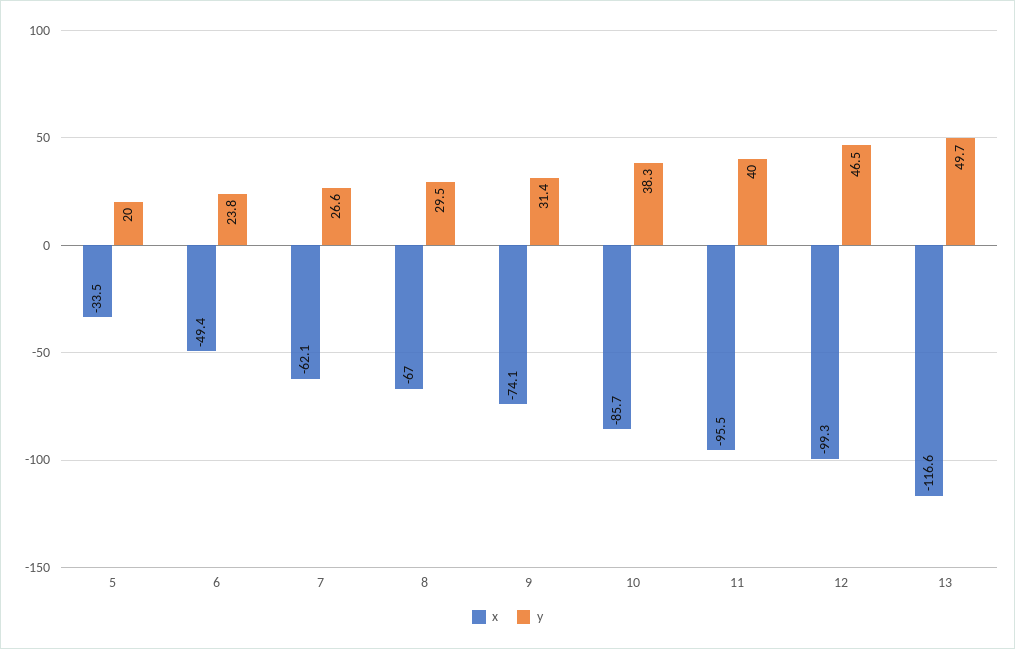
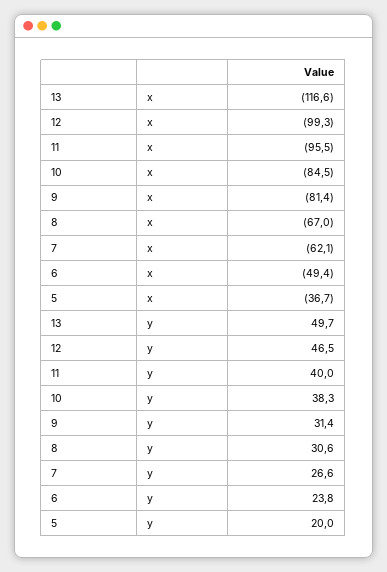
x, 5: -33.5 -> -36.7
y, 8: 29.5 -> 30.6
x, 9: -74.1 -> -81.4
x, 10: -85.7 -> -84.5

